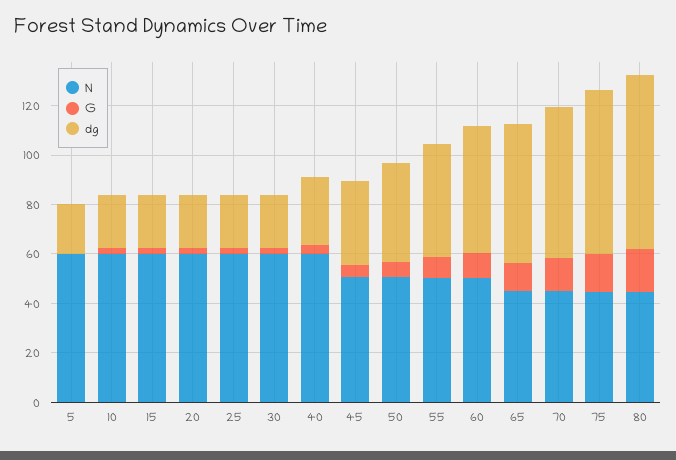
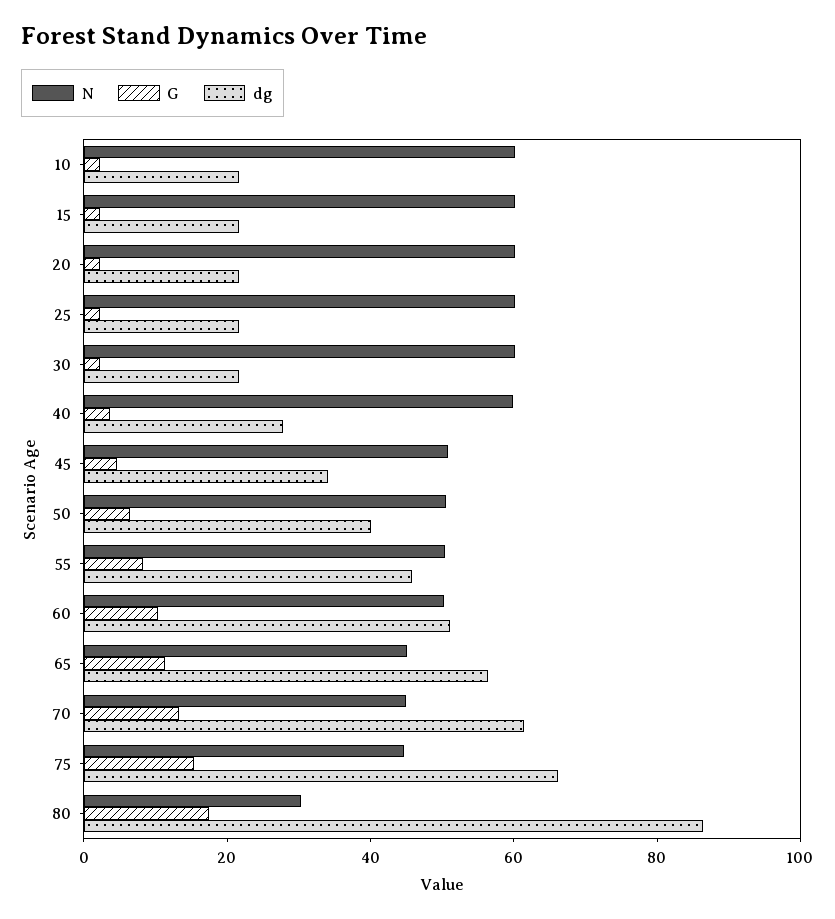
N, 5: 60 -> none
G, 5: 0 -> none
dg, 5: 20 -> none
N, 80: 45 -> 30
dg, 80: 70 -> 85

